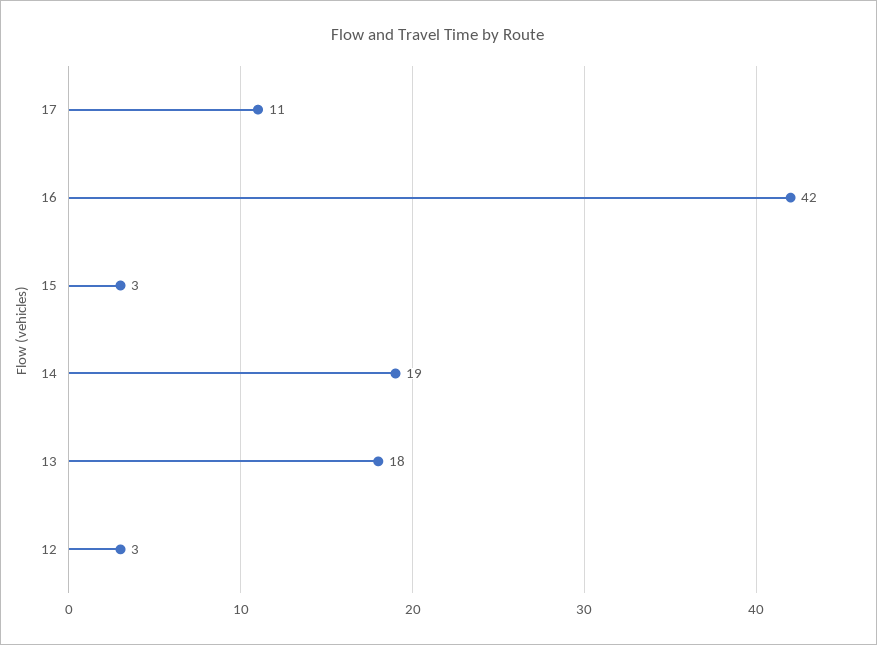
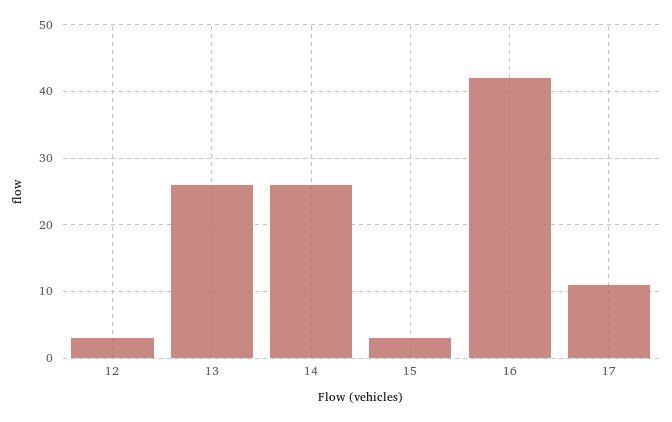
14: 19 -> 26
13: 18 -> 26

